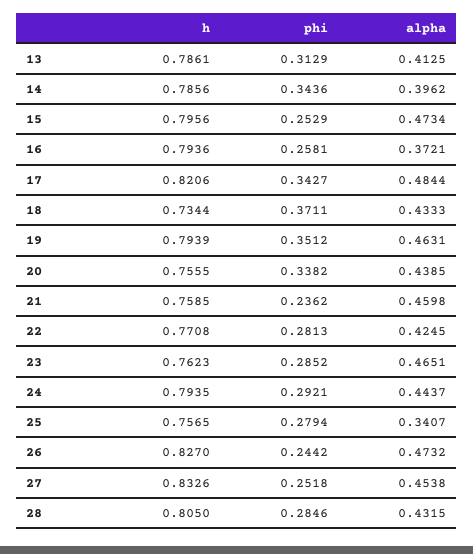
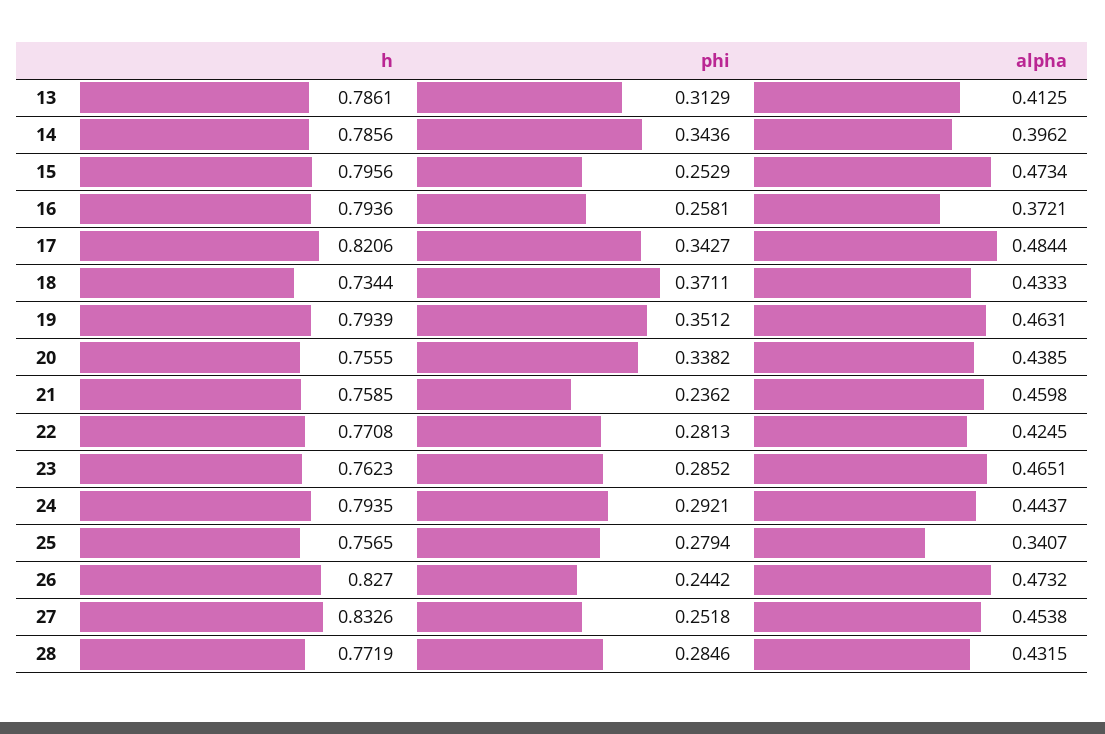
h, 28: 0.805 -> 0.7719

